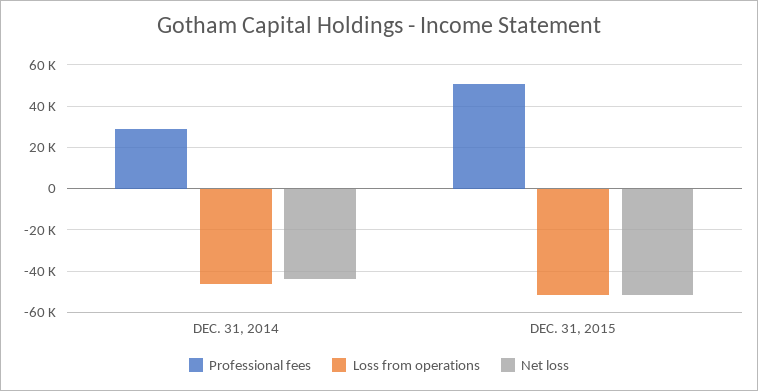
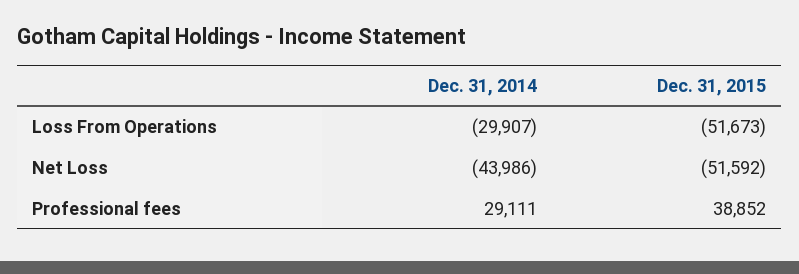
Loss from operations, DEC. 31, 2014: -45000 -> -29907
Professional fees, DEC. 31, 2015: 50000 -> 38852

